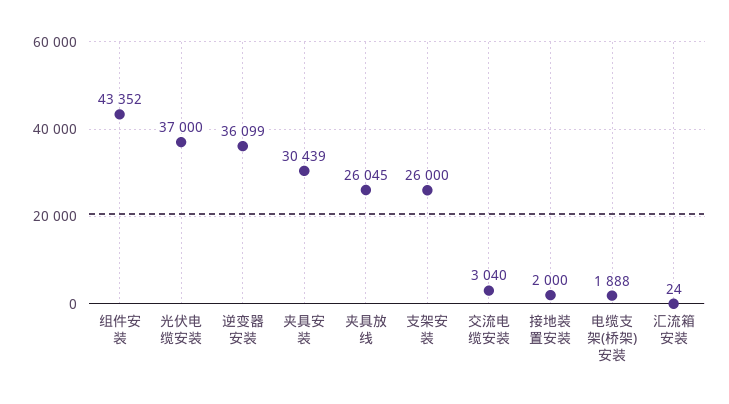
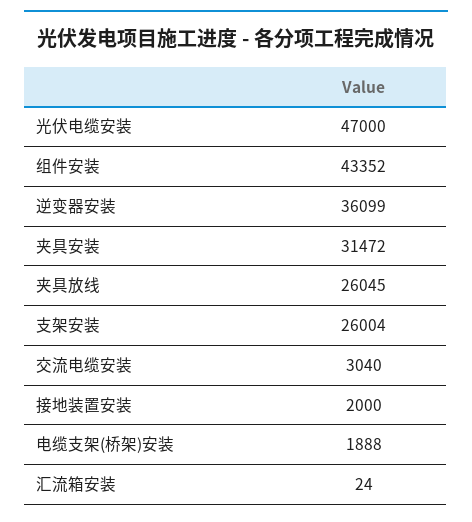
光伏电缆安装: 37000 -> 47000
夹具安装: 30439 -> 31472
支架安装: 26000 -> 26004

